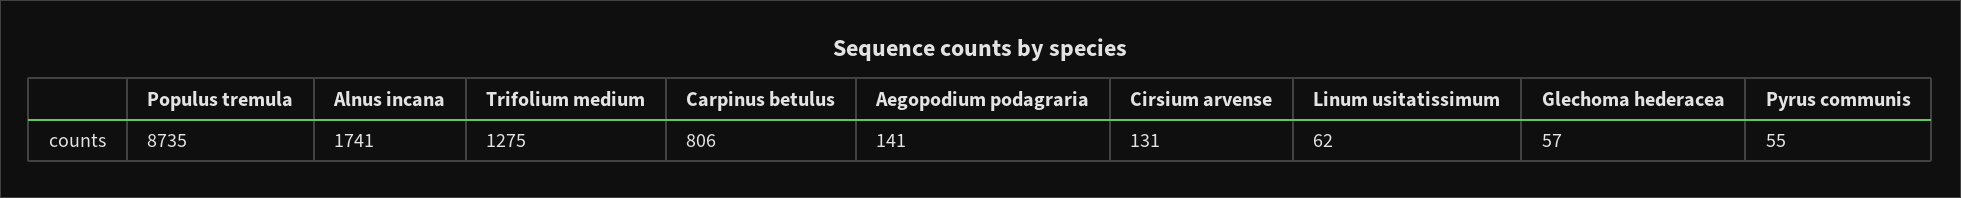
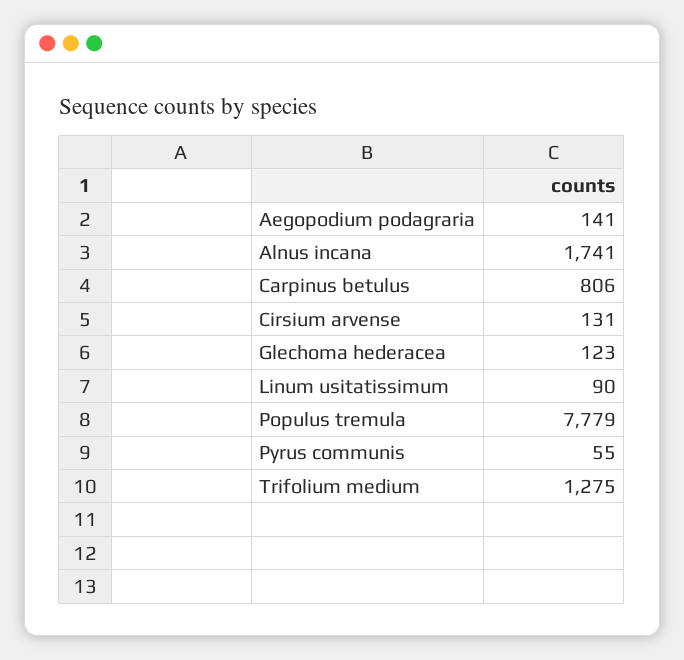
Populus tremula: 8735 -> 7779
Linum usitatissimum: 62 -> 90
Glechoma hederacea: 57 -> 123

